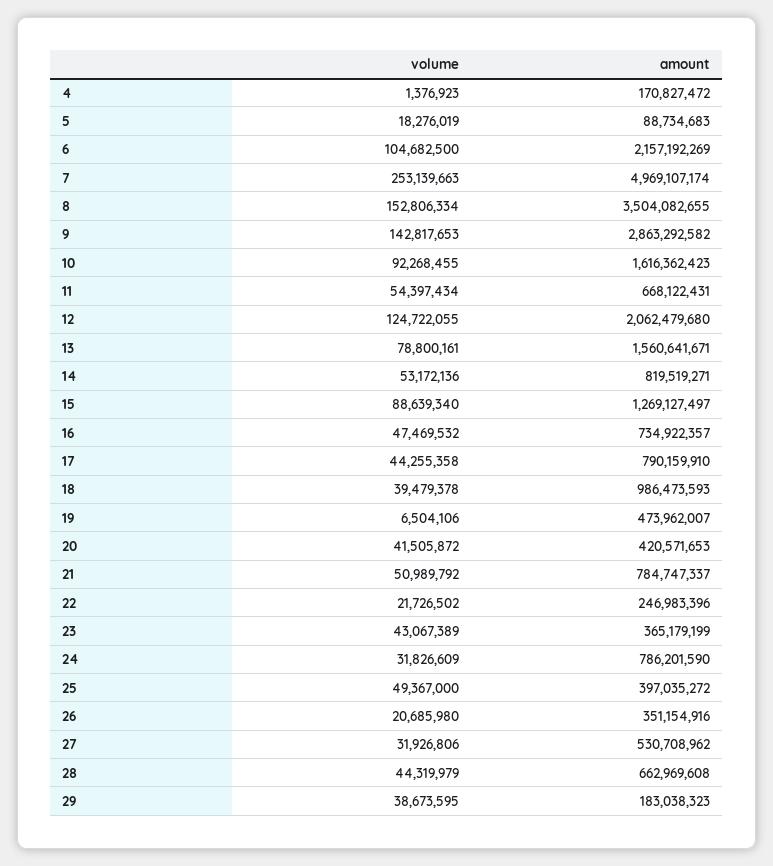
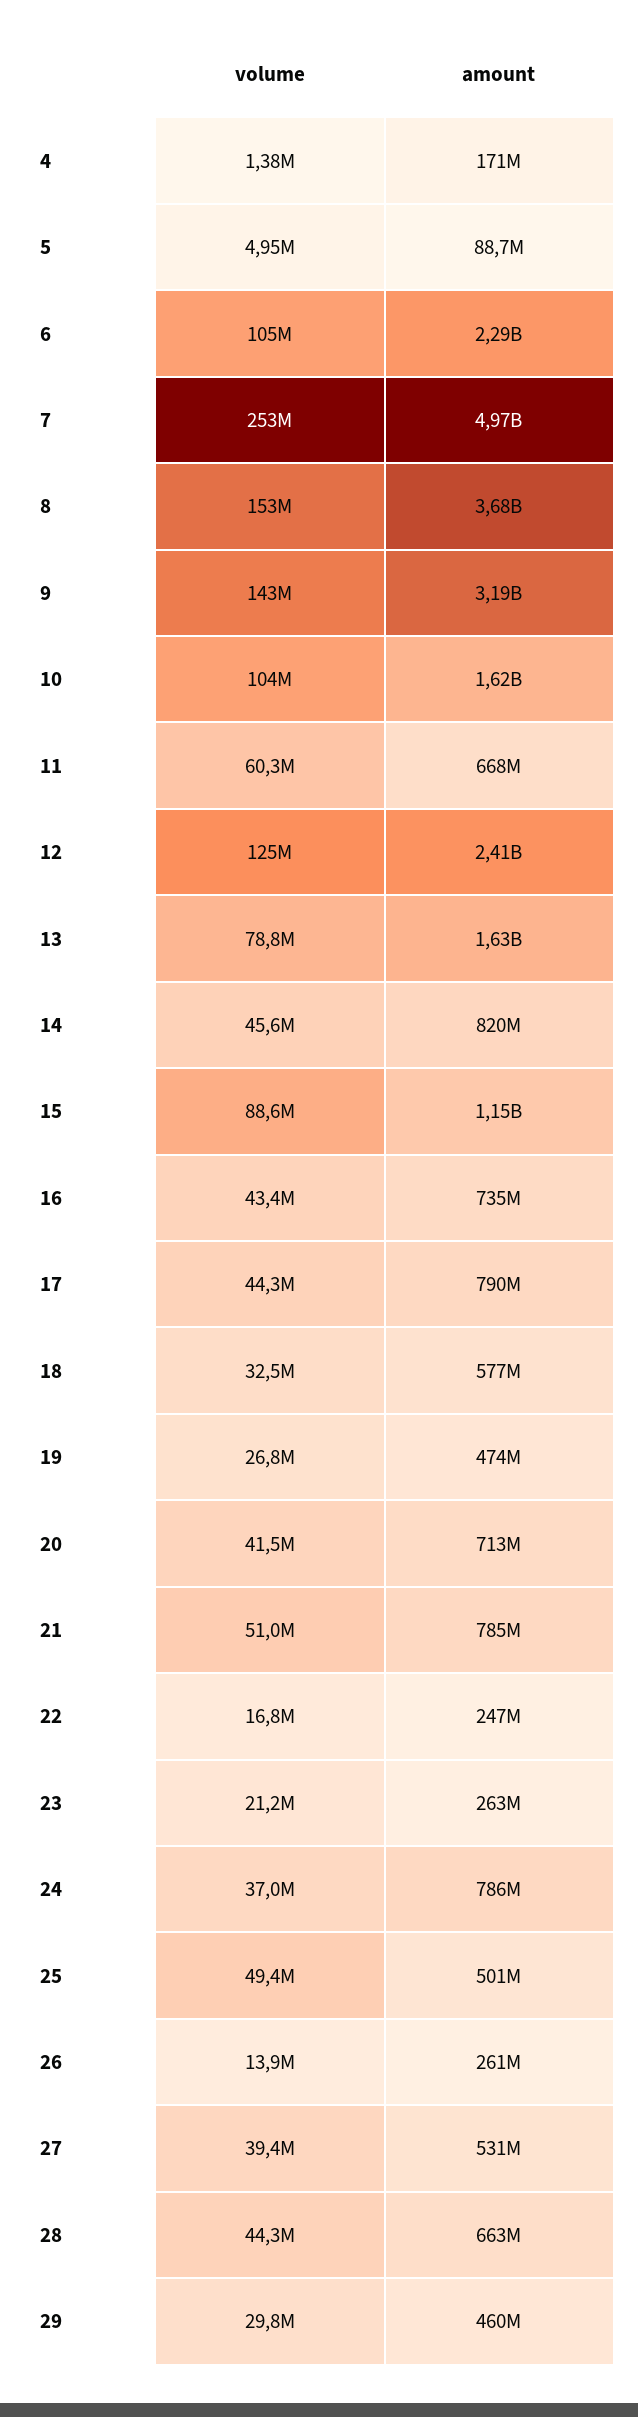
volume, 5: 18276019 -> 4950000
amount, 6: 2157192269 -> 2290000000
amount, 8: 3504082655 -> 3680000000
amount, 9: 2863292582 -> 3190000000
volume, 10: 92268455 -> 104000000
volume, 11: 54397434 -> 60300000
amount, 12: 2062479680 -> 2410000000
amount, 13: 1560641671 -> 1630000000
volume, 14: 53172136 -> 45600000
amount, 15: 1269127497 -> 1150000000
volume, 16: 47469532 -> 43400000
volume, 18: 39479378 -> 32500000
amount, 18: 986473593 -> 577000000
volume, 19: 6504106 -> 26800000
amount, 20: 420571653 -> 713000000
volume, 22: 21726502 -> 16800000
volume, 23: 43067389 -> 21200000
amount, 23: 365179199 -> 263000000
volume, 24: 31826609 -> 37000000
amount, 25: 397035272 -> 501000000
volume, 26: 20685980 -> 13900000
amount, 26: 351154916 -> 261000000
volume, 27: 31926806 -> 39400000
volume, 29: 38673595 -> 29800000
amount, 29: 183038323 -> 460000000

